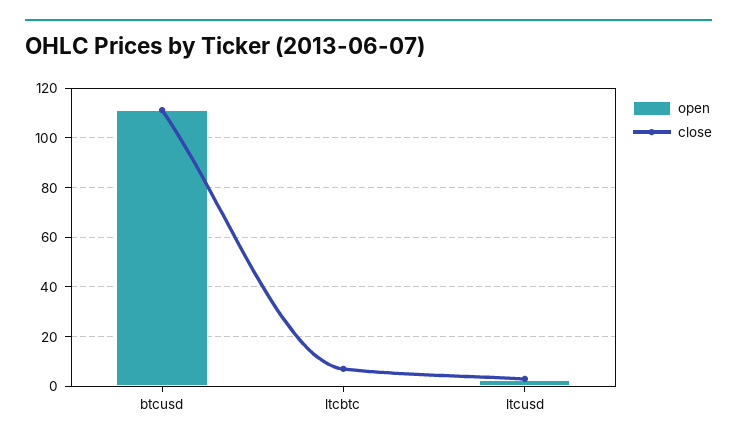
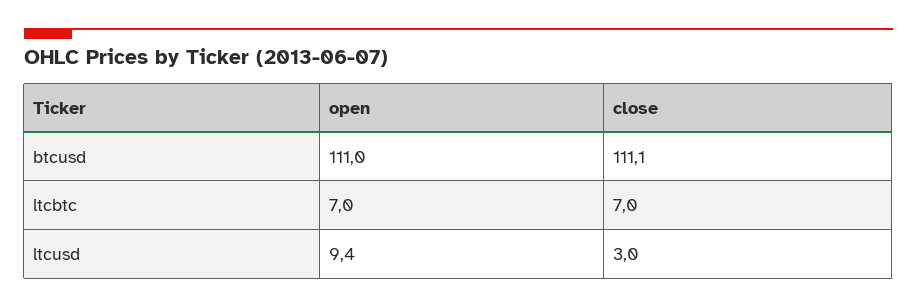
open, ltcbtc: 0 -> 7
open, ltcusd: 2.5 -> 9.4

